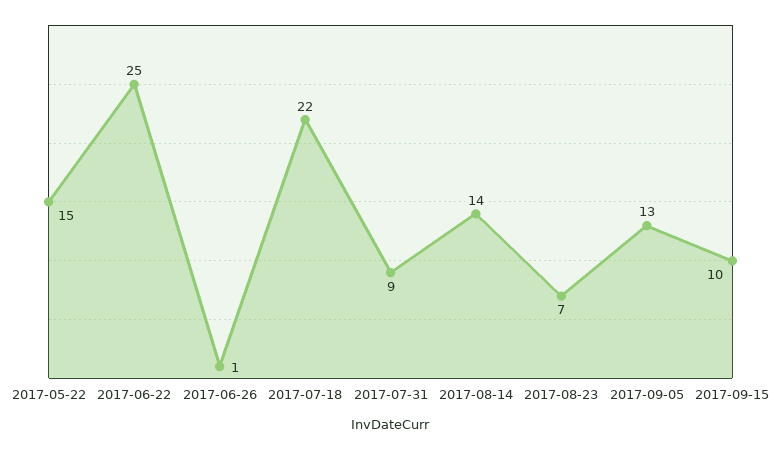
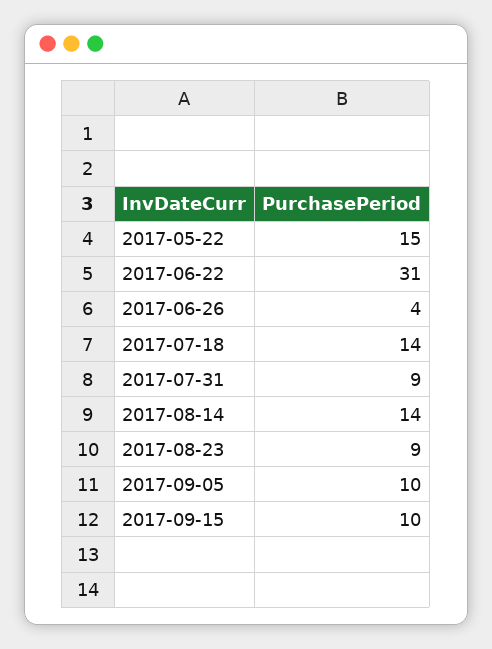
2017-06-22: 25 -> 31
2017-06-26: 1 -> 4
2017-07-18: 22 -> 14
2017-08-23: 7 -> 9
2017-09-05: 13 -> 10

